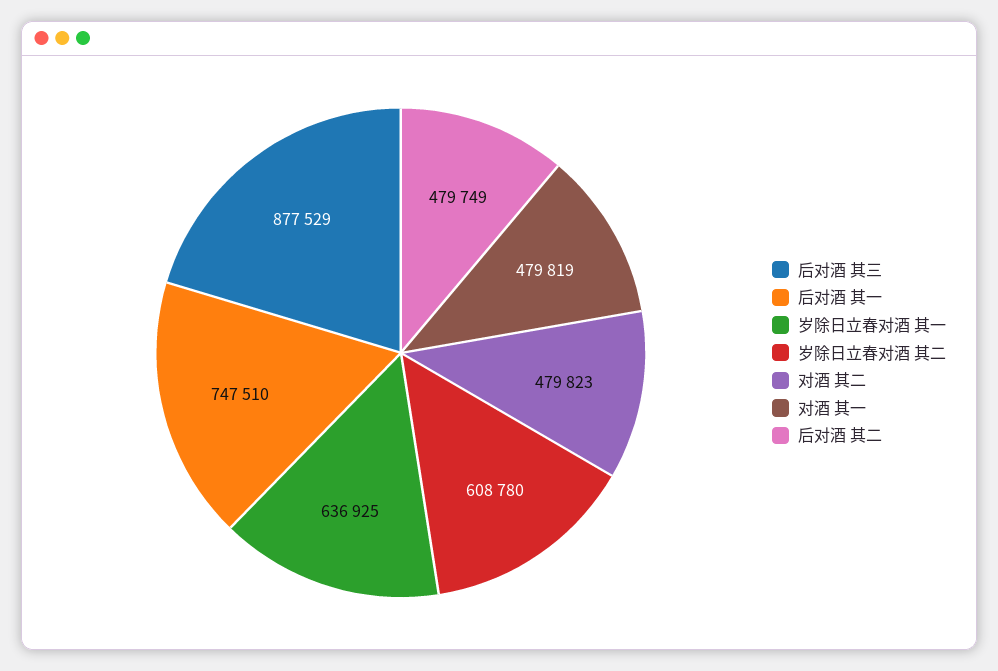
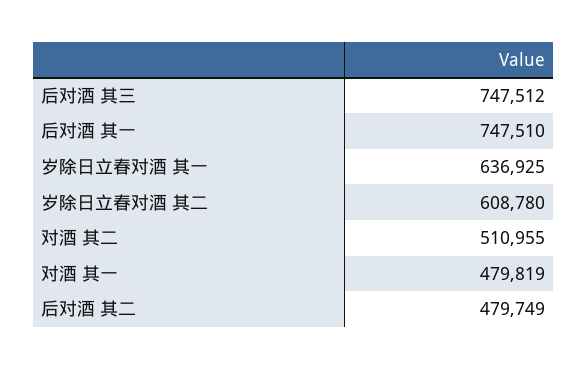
后对酒 其三: 877529 -> 747512
对酒 其二: 479823 -> 510955

